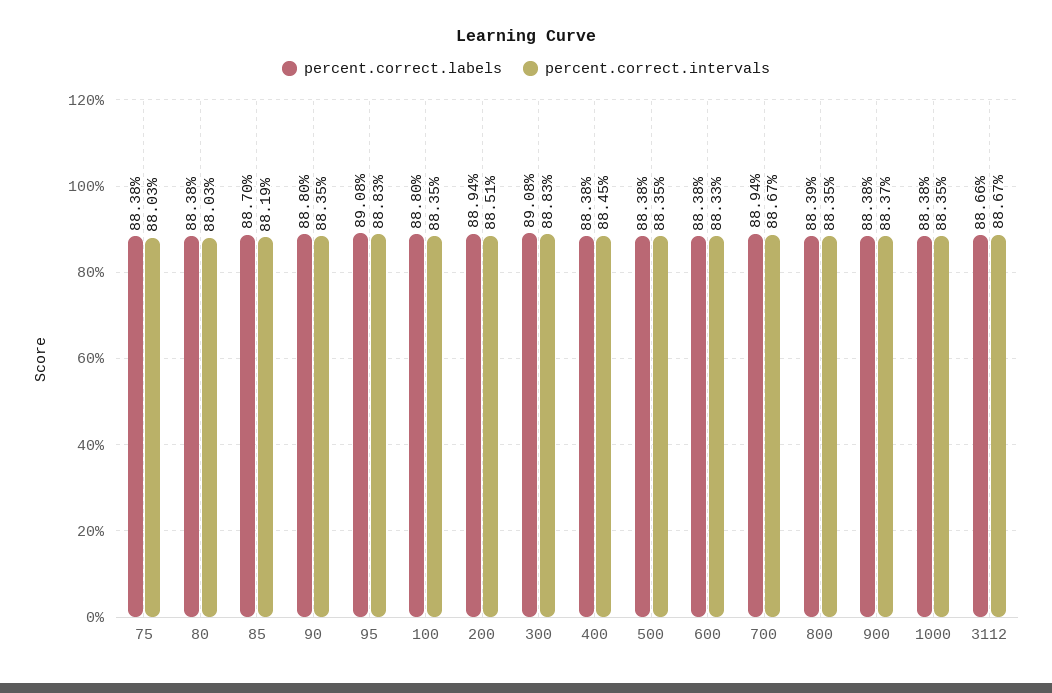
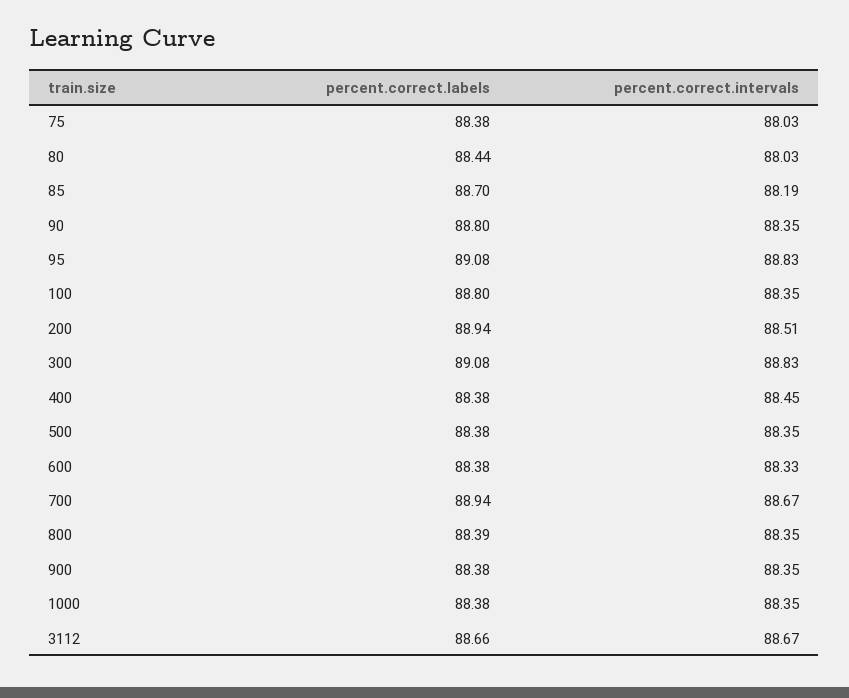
percent.correct.labels, 80: 88.38 -> 88.44
percent.correct.intervals, 900: 88.37 -> 88.35

